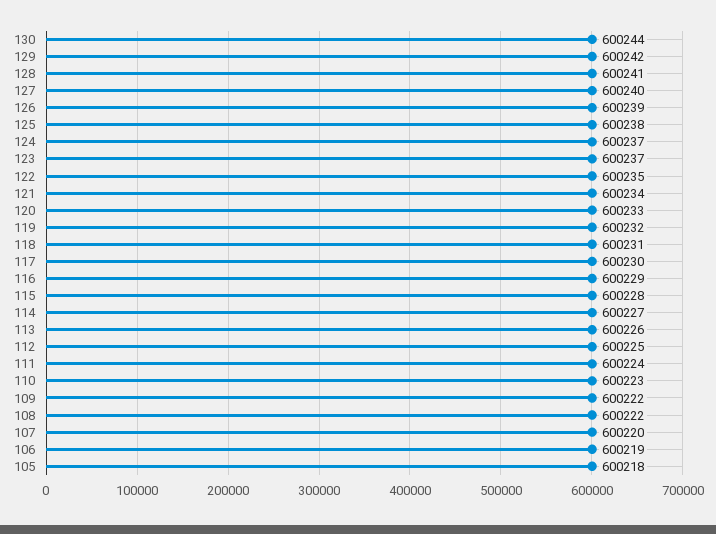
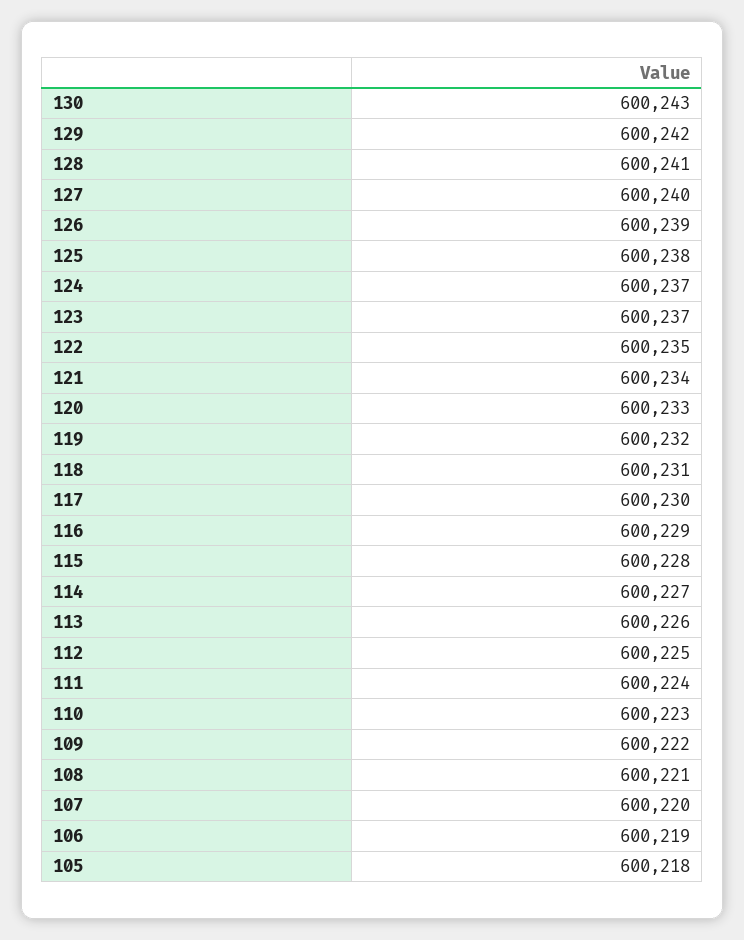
130: 600244 -> 600243
108: 600222 -> 600221

